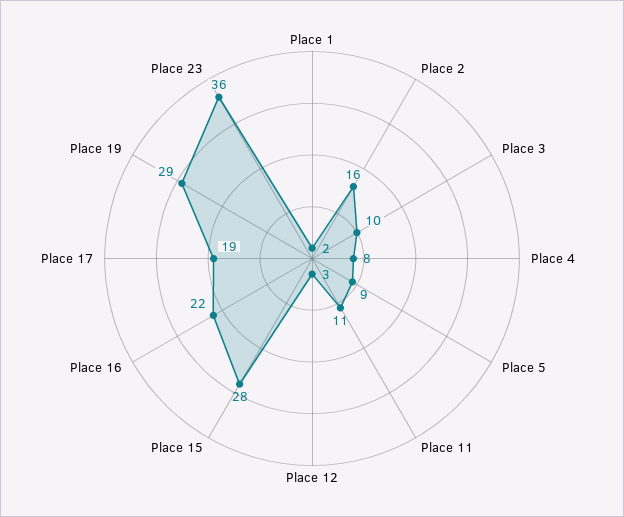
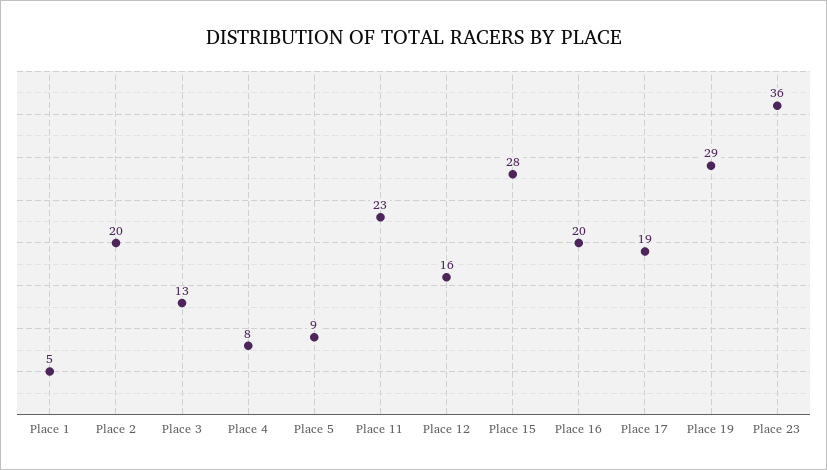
Place 1: 2 -> 5
Place 2: 16 -> 20
Place 3: 10 -> 13
Place 11: 11 -> 23
Place 12: 3 -> 16
Place 16: 22 -> 20

